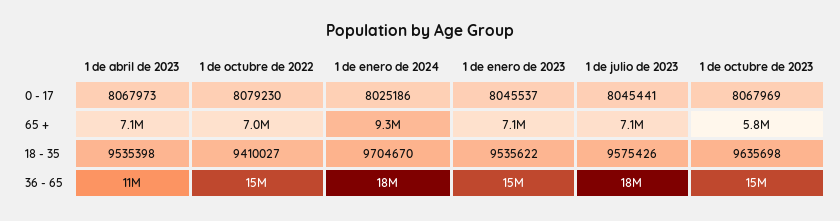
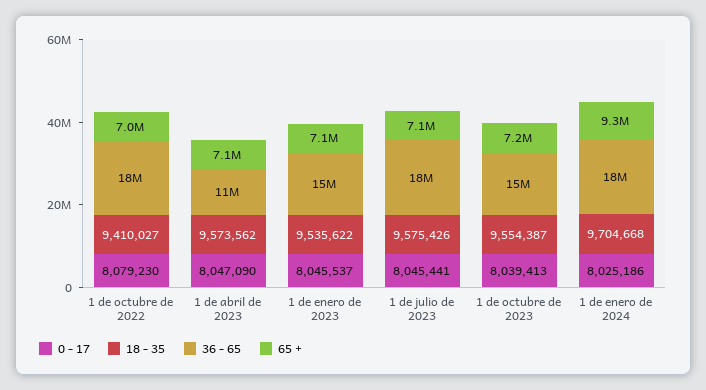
0 - 17, 1 de abril de 2023: 8067973 -> 8047090
0 - 17, 1 de octubre de 2023: 8067969 -> 8039413
65 +, 1 de octubre de 2023: 5800000 -> 7200000
18 - 35, 1 de abril de 2023: 9535398 -> 9573562
18 - 35, 1 de enero de 2024: 9704670 -> 9704668
18 - 35, 1 de octubre de 2023: 9635698 -> 9554387
36 - 65, 1 de octubre de 2022: 15000000 -> 18000000

